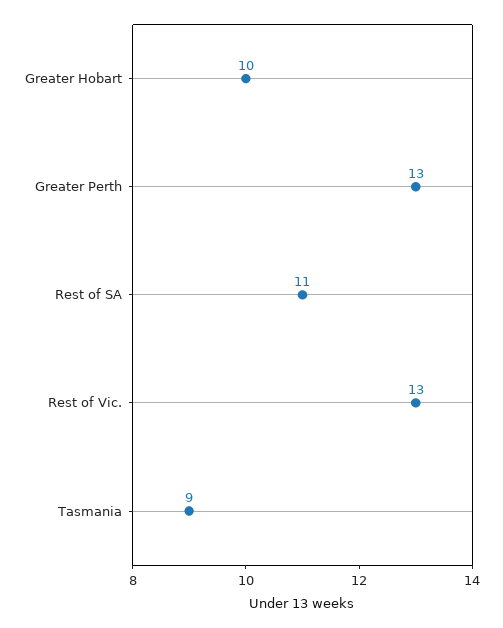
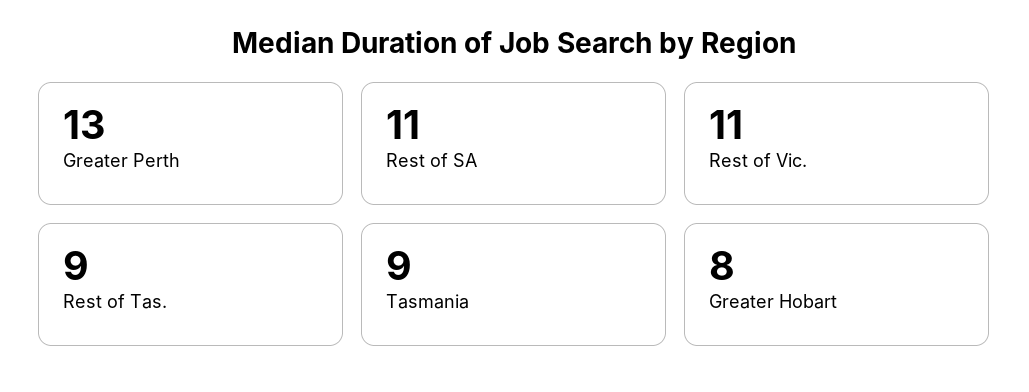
Greater Hobart: 10 -> 8
Rest of Vic.: 13 -> 11
Rest of Tas.: none -> 9

